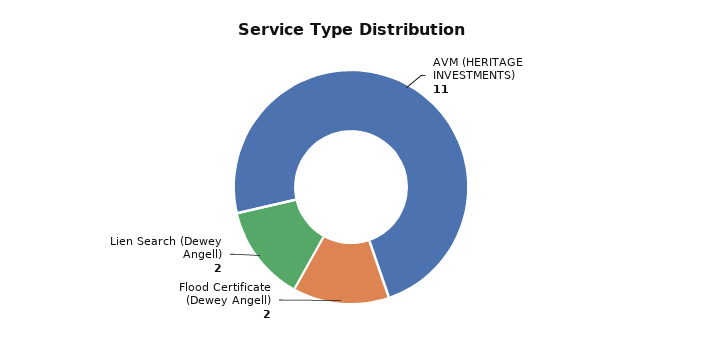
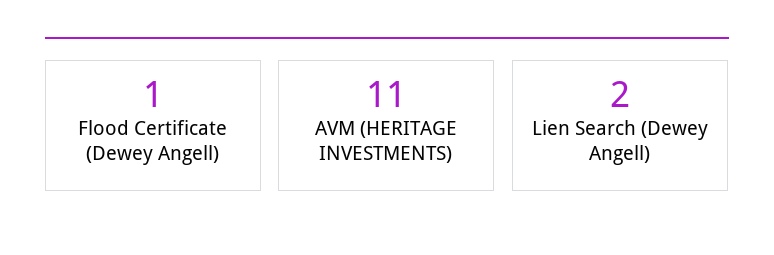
Flood Certificate (Dewey Angell): 2 -> 1

